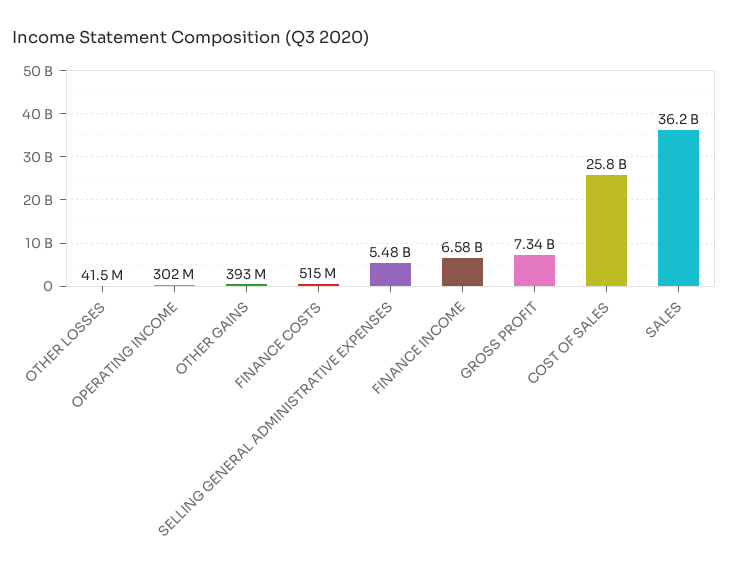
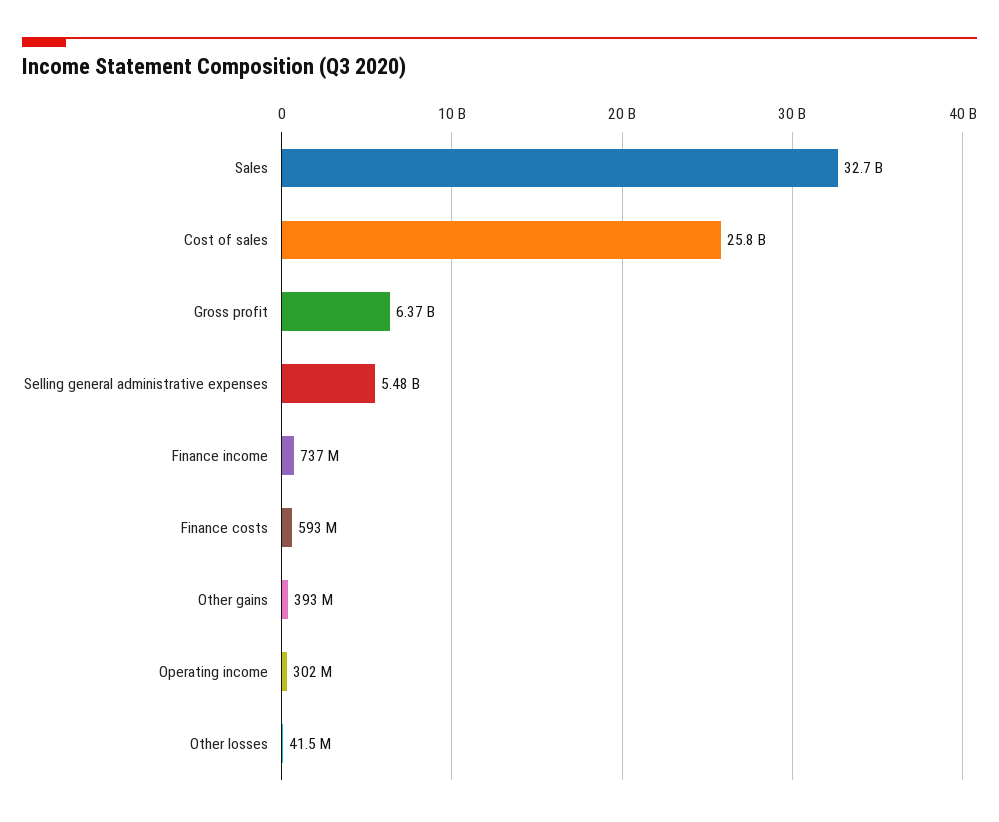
FINANCE COSTS: 515000000 -> 593000000
FINANCE INCOME: 6580000000 -> 737000000
GROSS PROFIT: 7340000000 -> 6370000000
SALES: 36200000000 -> 32700000000

